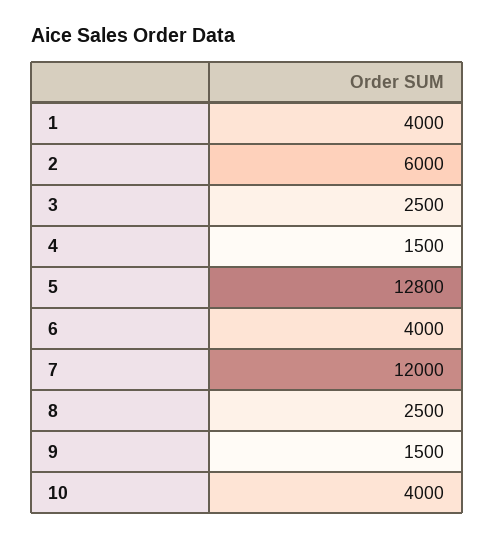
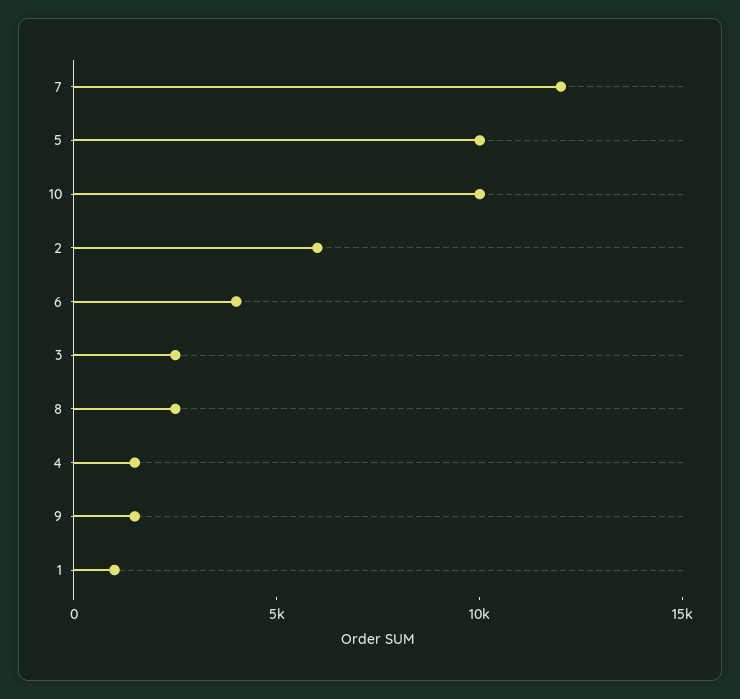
1: 4000 -> 1000
5: 12800 -> 10000
10: 4000 -> 10000

